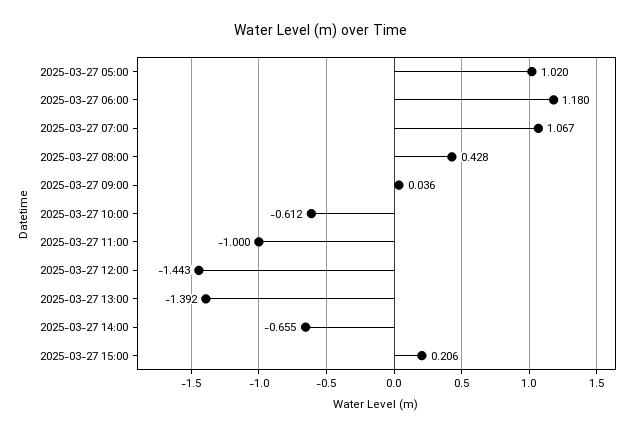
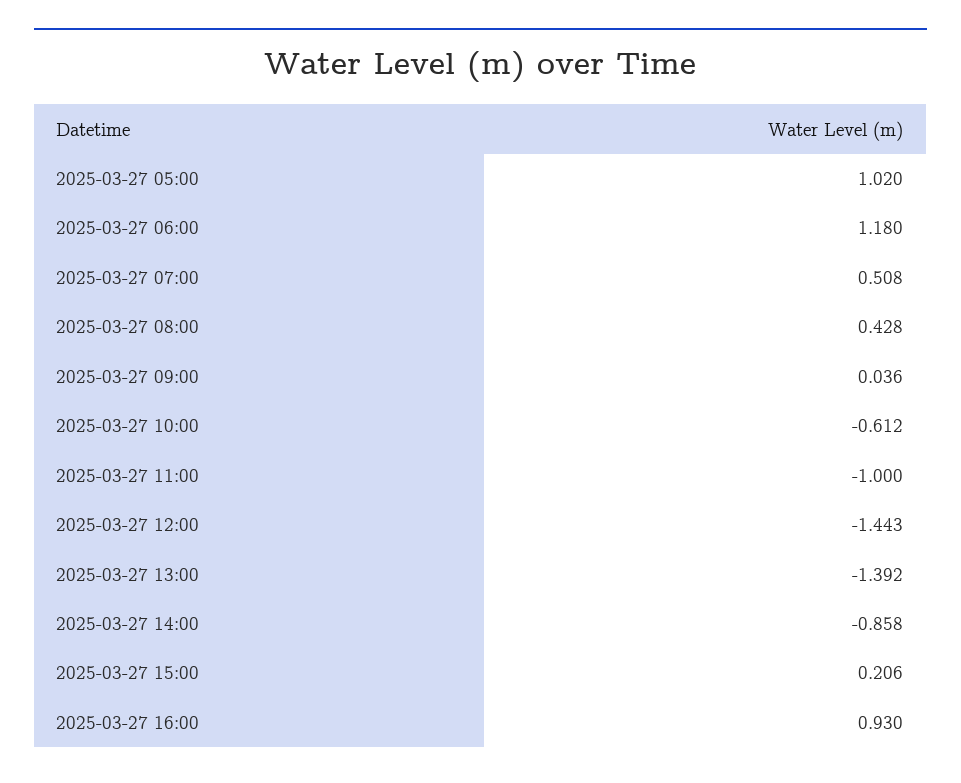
2025-03-27 07:00: 1.067 -> 0.508
2025-03-27 14:00: -0.655 -> -0.858
2025-03-27 16:00: none -> 0.93

